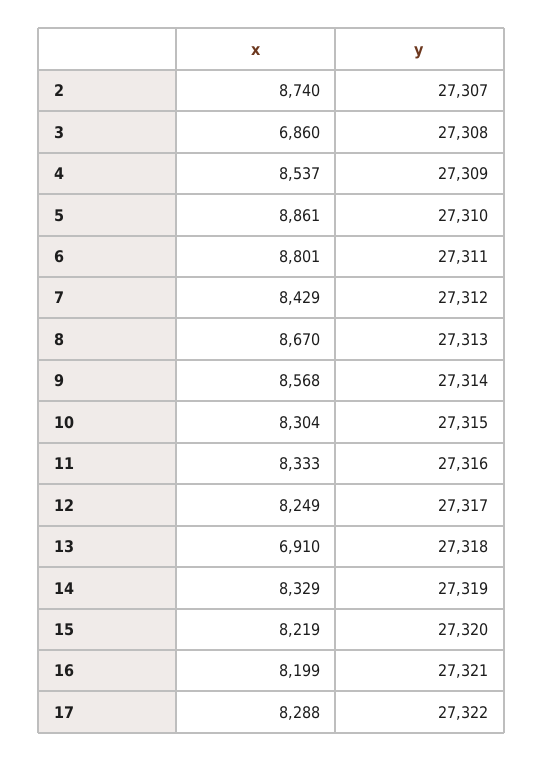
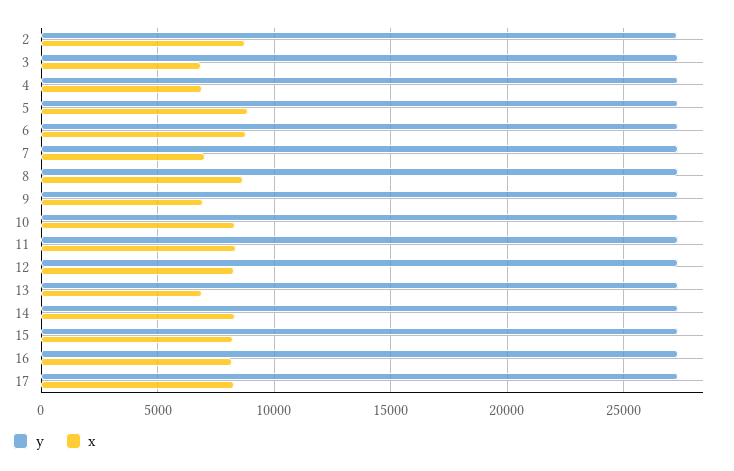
x, 4: 8537 -> 7000
x, 7: 8429 -> 7000
x, 9: 8568 -> 7000

